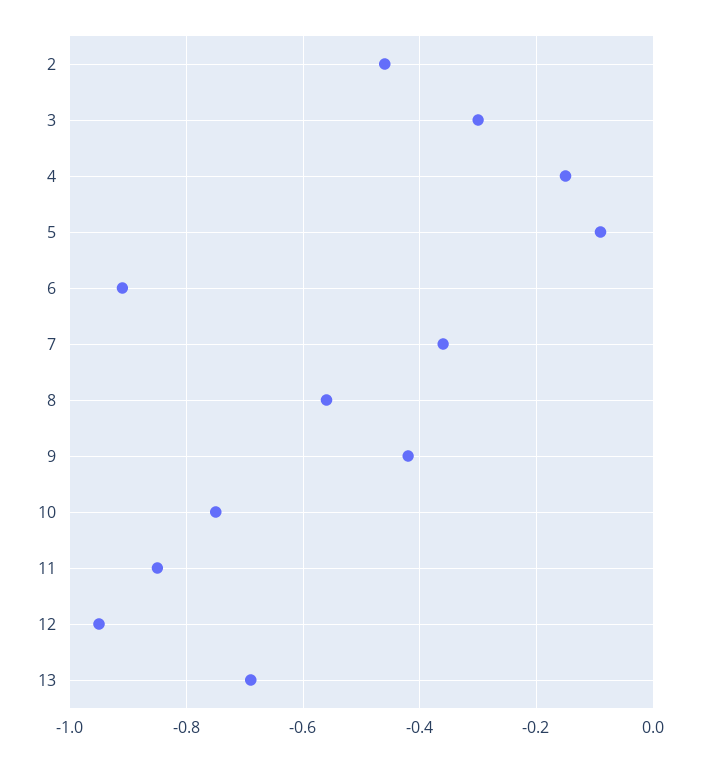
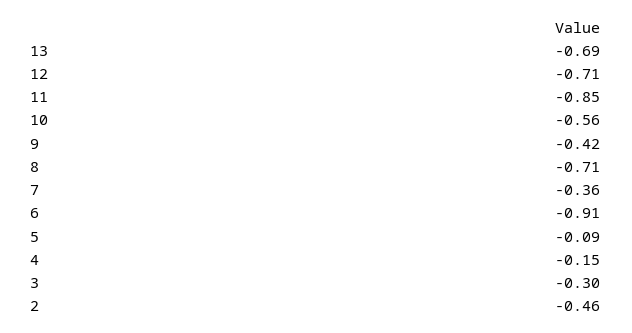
8: -0.55 -> -0.71
10: -0.75 -> -0.56
12: -0.95 -> -0.71

